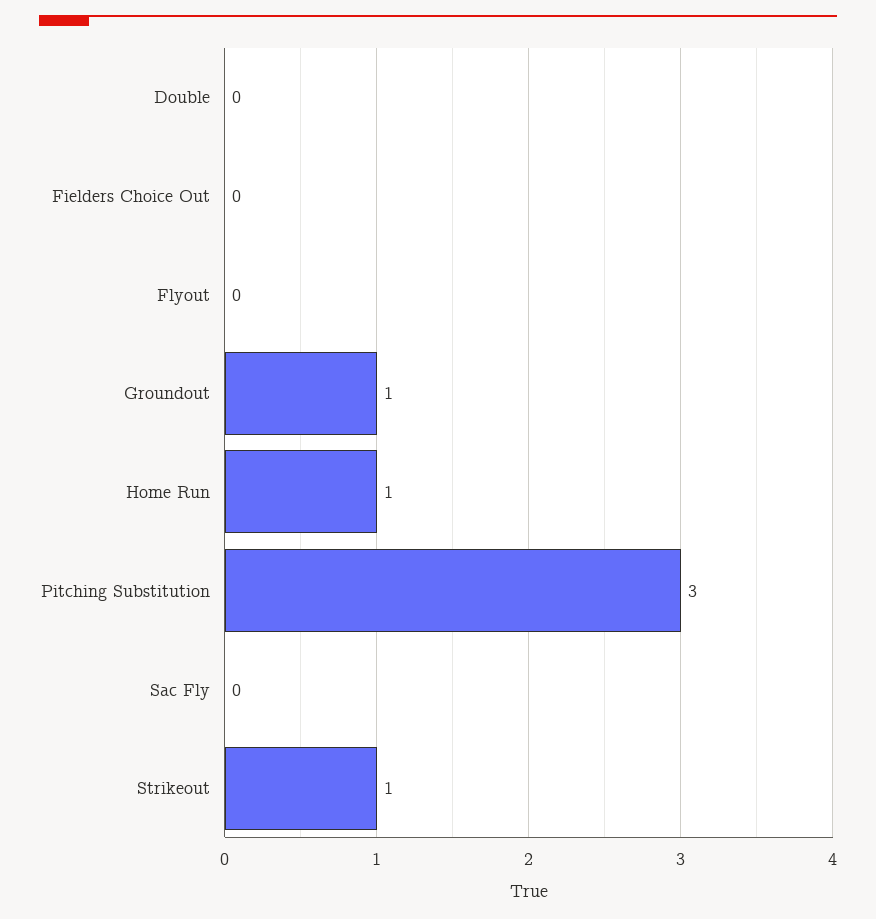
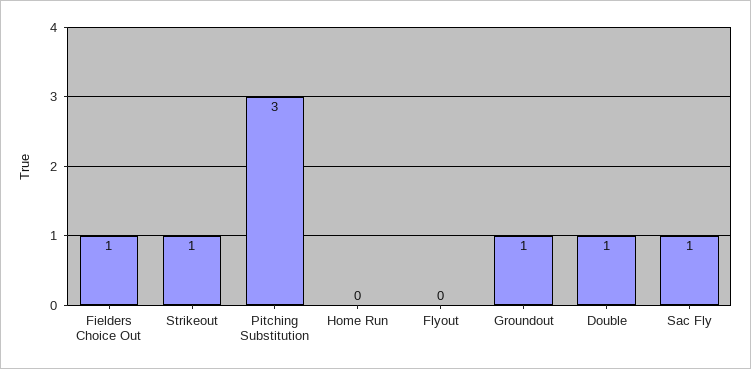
Double: 0 -> 1
Fielders Choice Out: 0 -> 1
Home Run: 1 -> 0
Sac Fly: 0 -> 1

